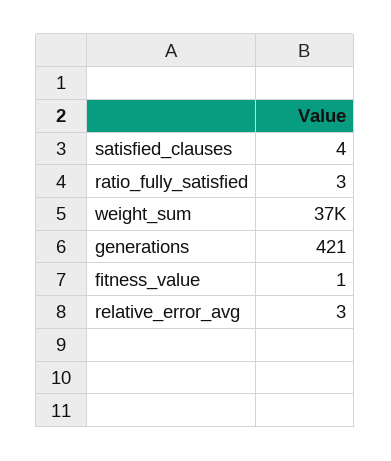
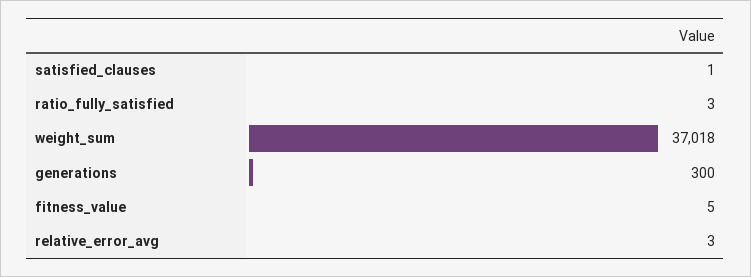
satisfied_clauses: 4 -> 1
generations: 421 -> 300
fitness_value: 1 -> 5

